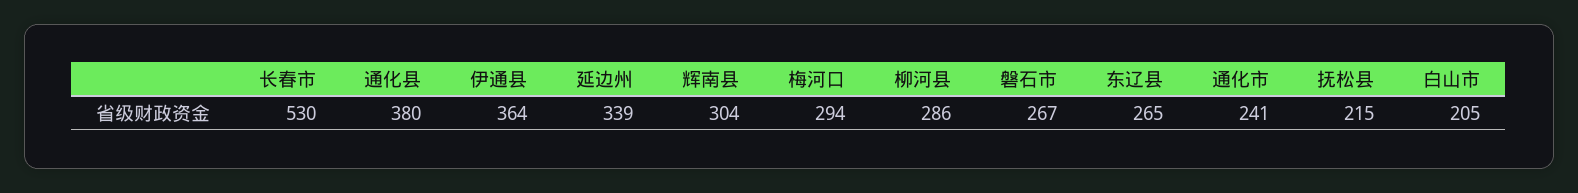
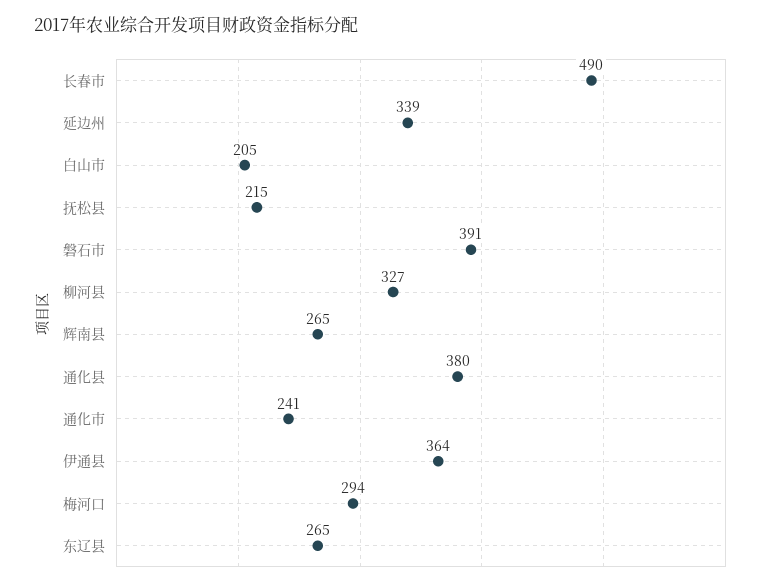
长春市: 530 -> 490
辉南县: 304 -> 265
柳河县: 286 -> 327
磐石市: 267 -> 391

